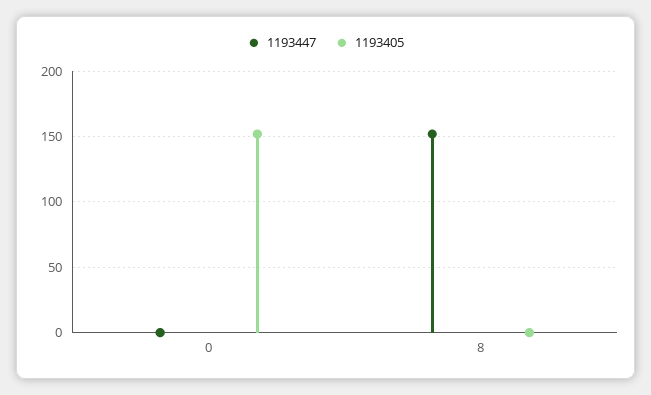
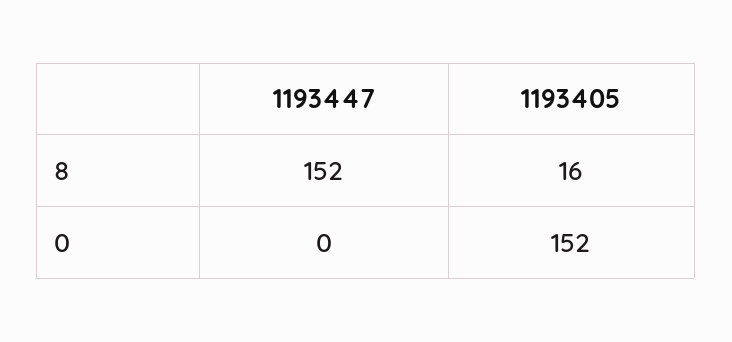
1193405, 8: 0 -> 16

